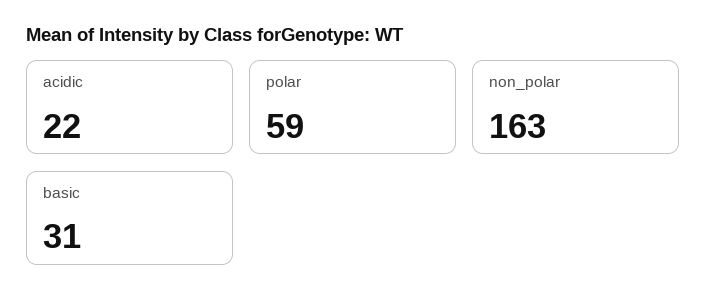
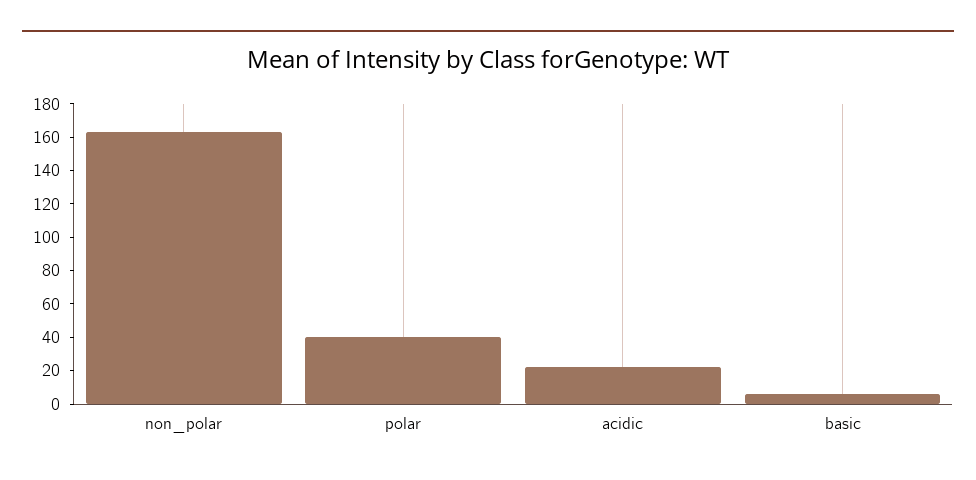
polar: 59 -> 40
basic: 31 -> 5

